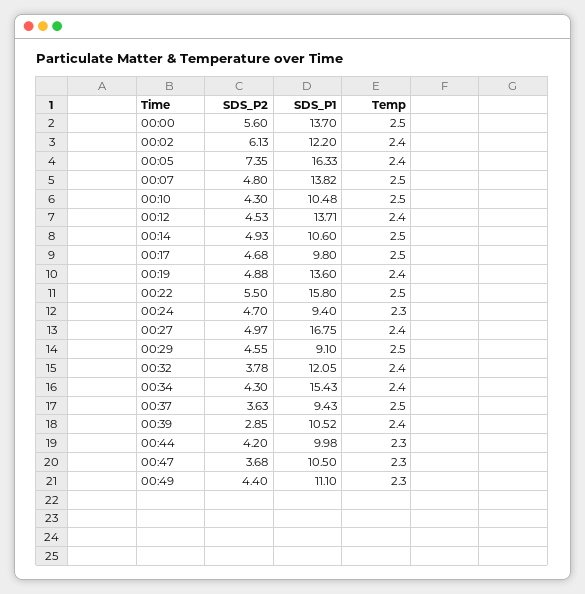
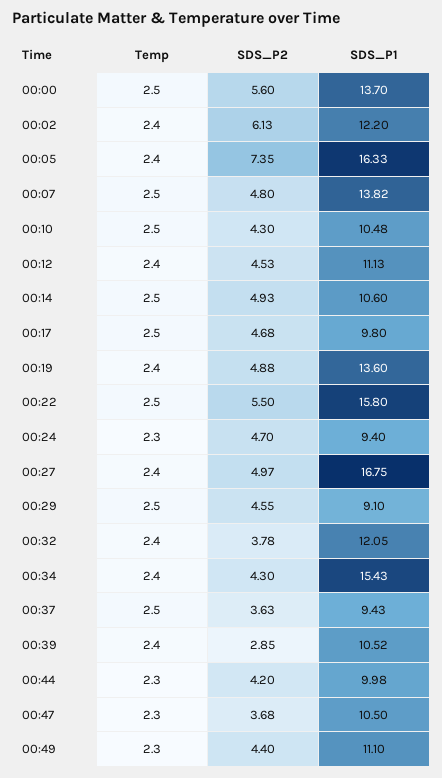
SDS_P1, 00:12: 13.71 -> 11.13

